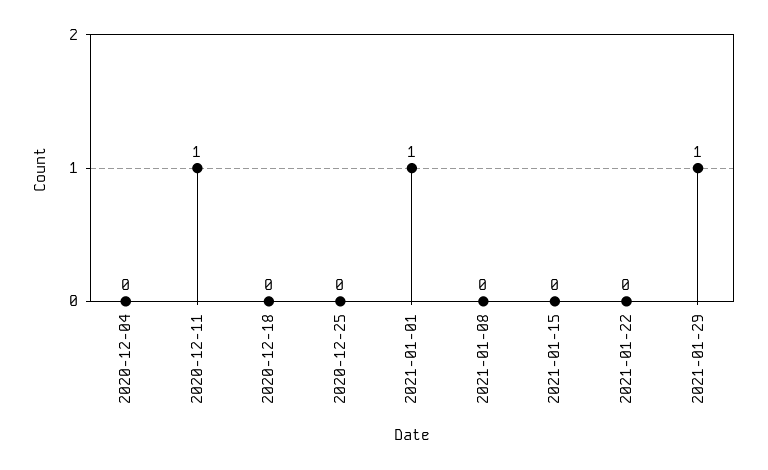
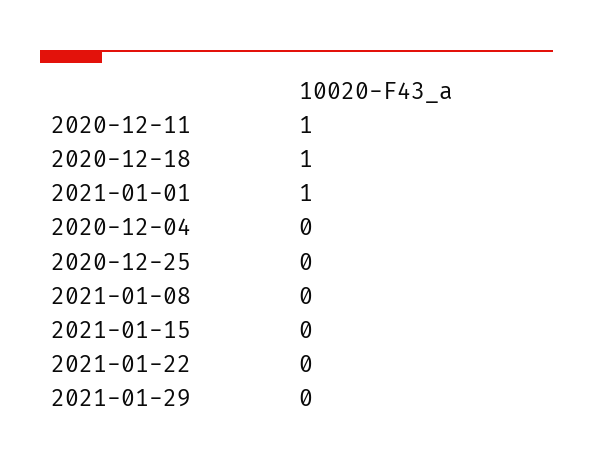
2020-12-18: 0 -> 1
2021-01-29: 1 -> 0

